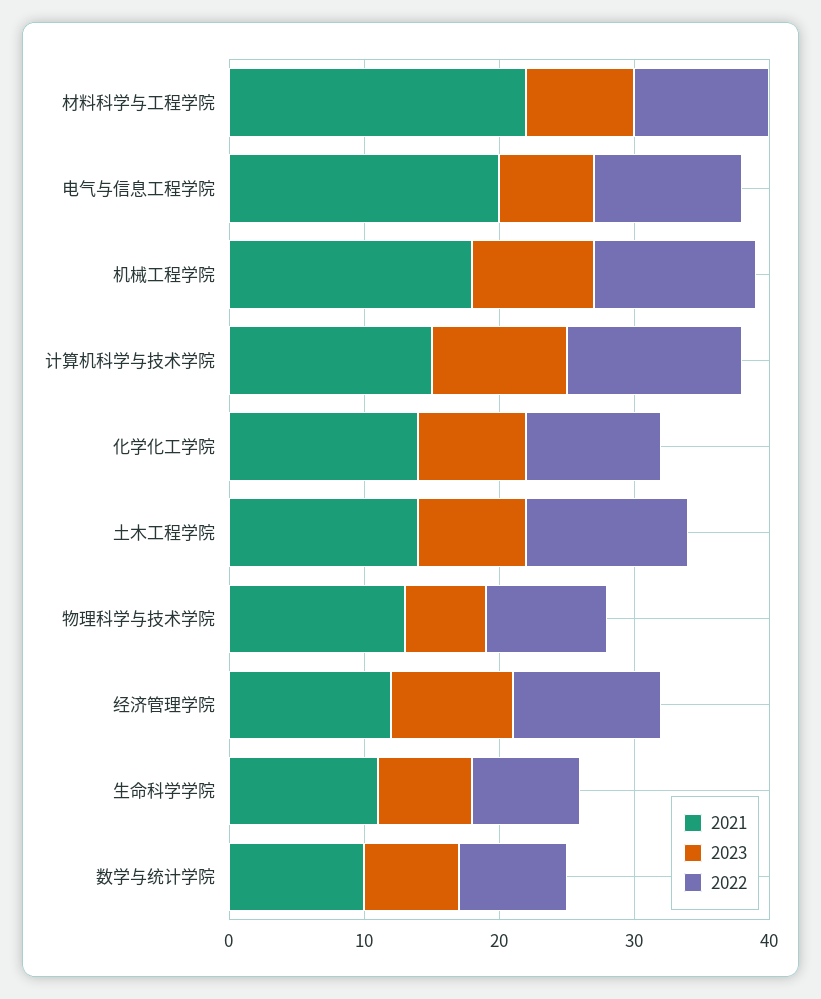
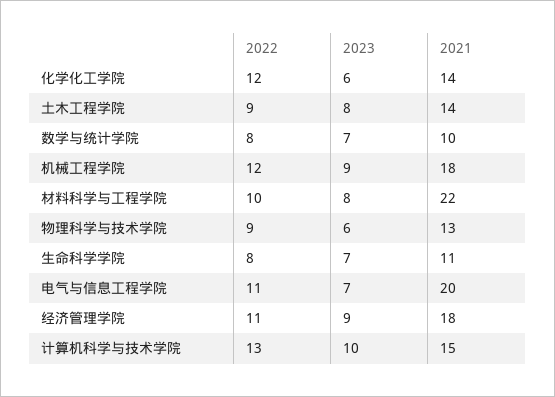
2023, 化学化工学院: 8 -> 6
2022, 化学化工学院: 10 -> 12
2022, 土木工程学院: 12 -> 9
2021, 经济管理学院: 12 -> 18

